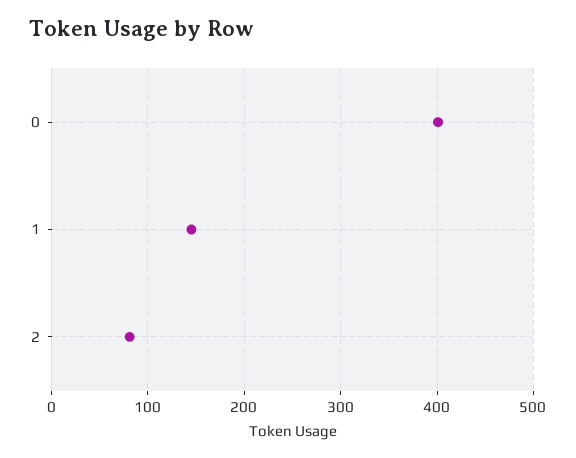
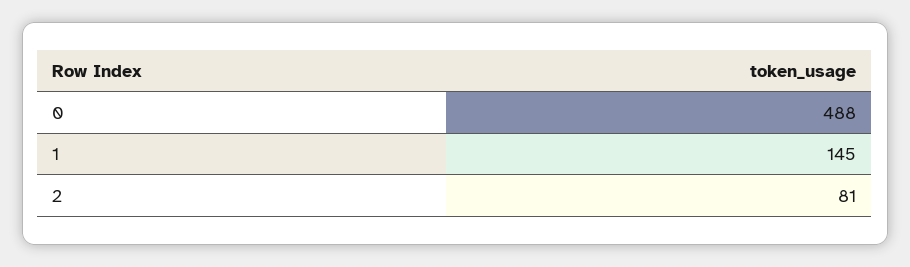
0: 400 -> 488

